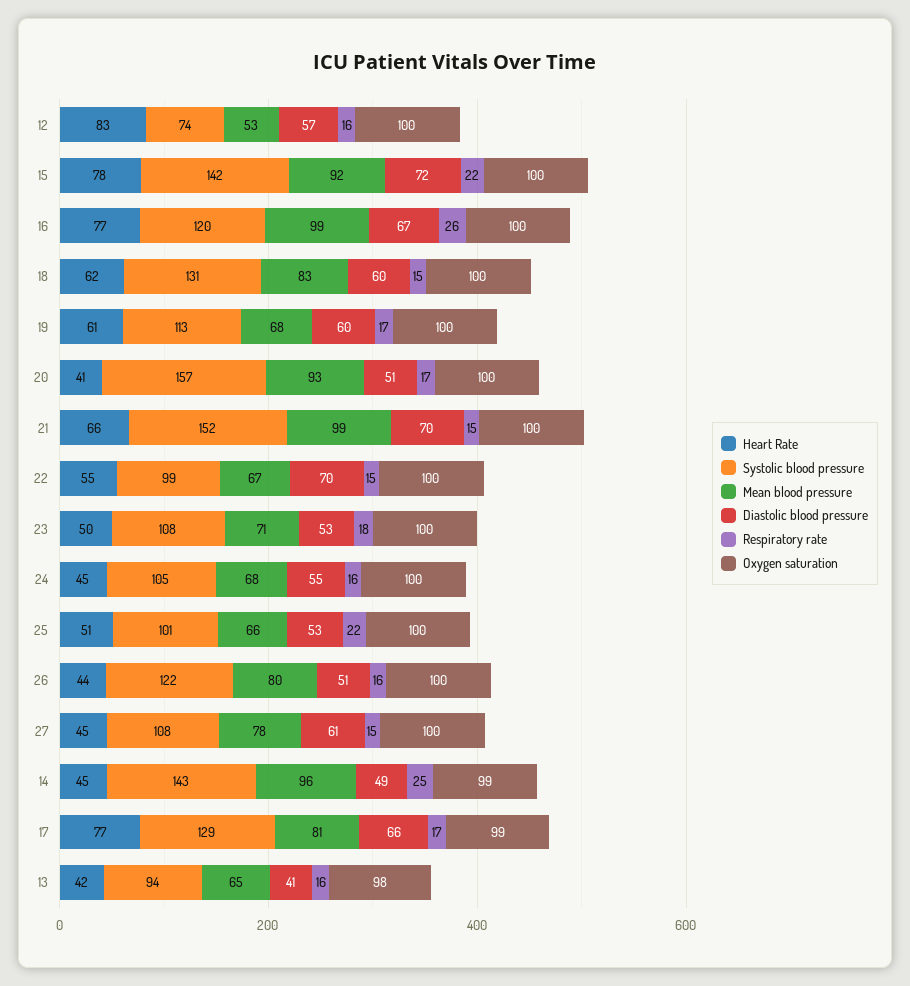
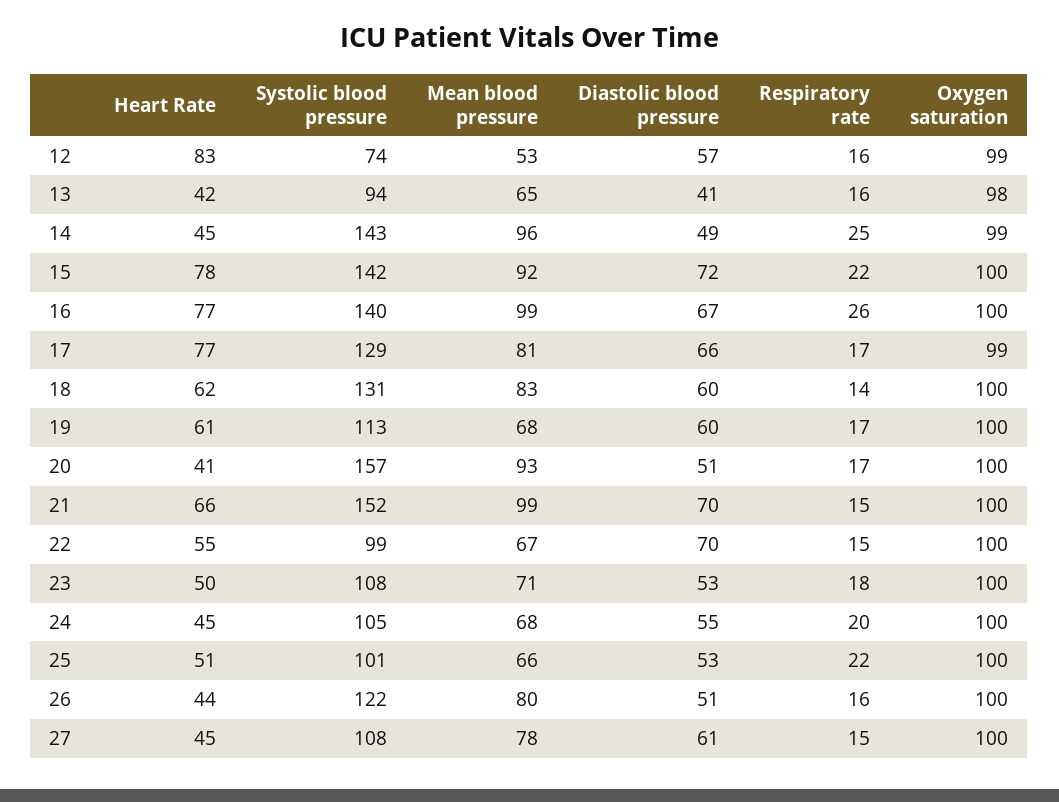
Oxygen saturation, 12: 100 -> 99
Systolic blood pressure, 16: 120 -> 140
Respiratory rate, 18: 15 -> 14
Respiratory rate, 24: 16 -> 20

